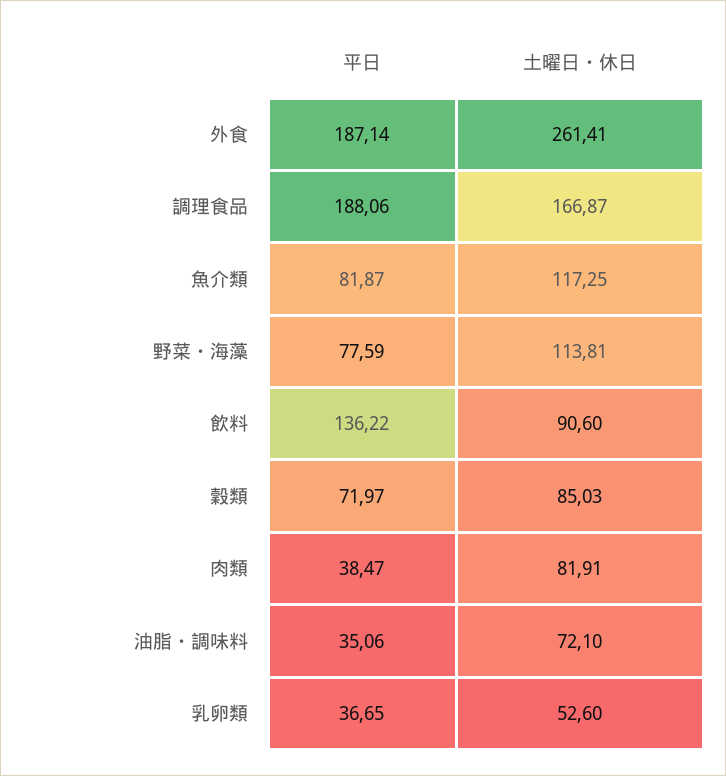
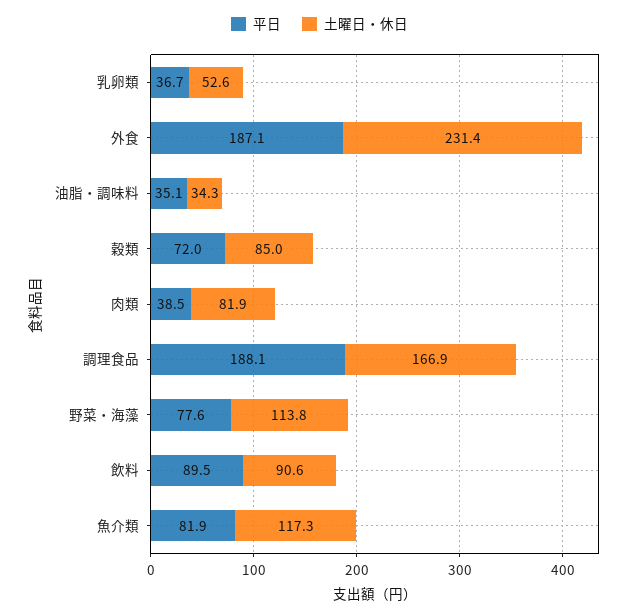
土曜日・休日, 外食: 261.41 -> 231.4
平日, 飲料: 136.22 -> 89.5
土曜日・休日, 油脂・調味料: 72.1 -> 34.3

